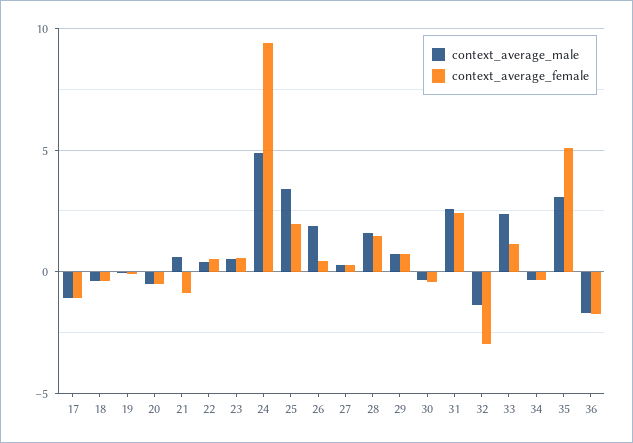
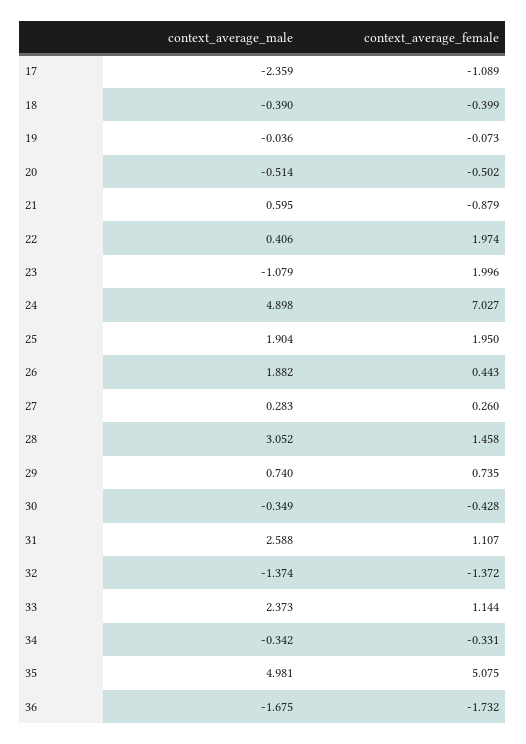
context_average_male, 17: -1 -> -2.359
context_average_female, 22: 0.5 -> 1.974
context_average_male, 23: 0.5 -> -1.079
context_average_female, 23: 0.5 -> 1.996
context_average_female, 24: 9.5 -> 7.027
context_average_male, 25: 3.5 -> 1.904
context_average_male, 28: 1.5 -> 3.052
context_average_female, 31: 2.5 -> 1.107
context_average_female, 32: -3 -> -1.372
context_average_male, 35: 3 -> 4.981

